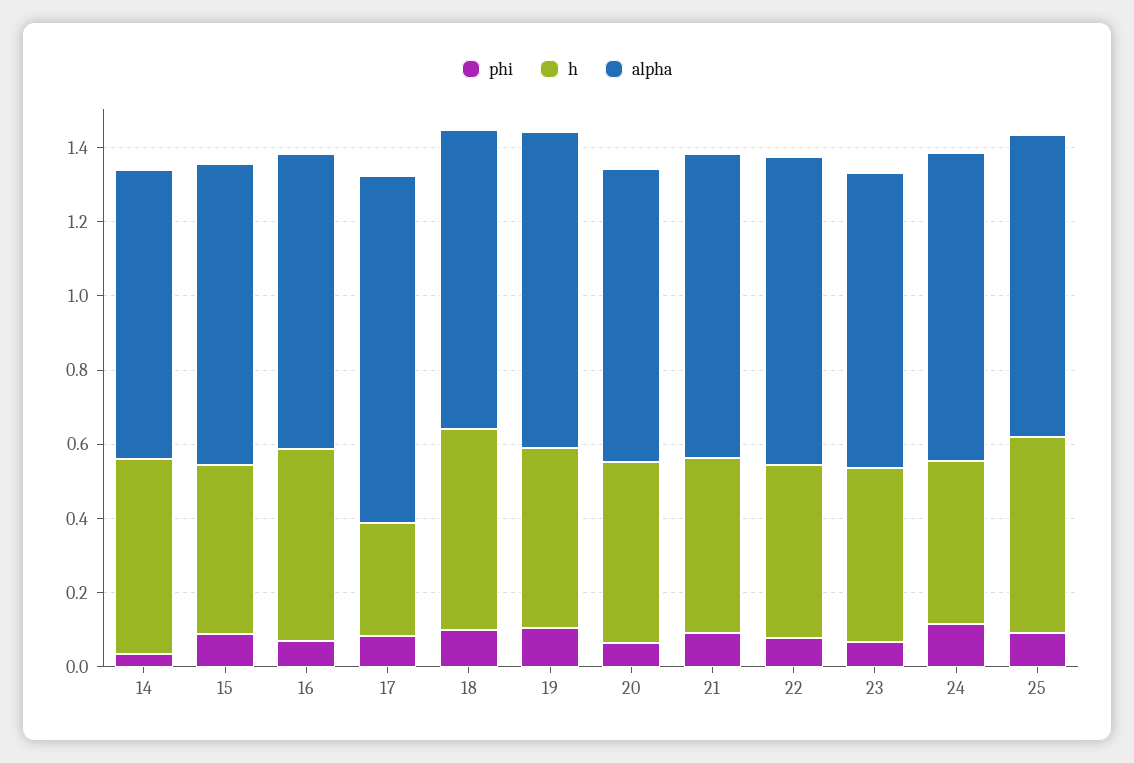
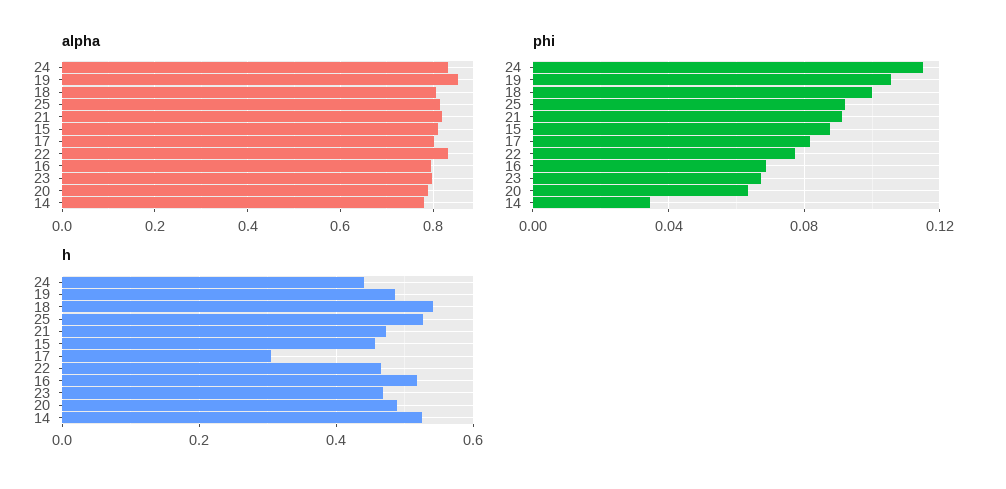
alpha, 17: 0.95 -> 0.8

